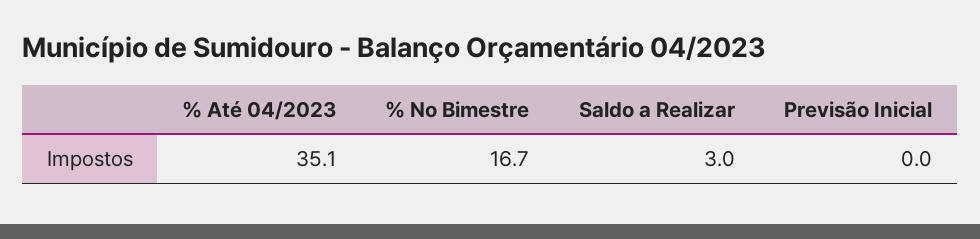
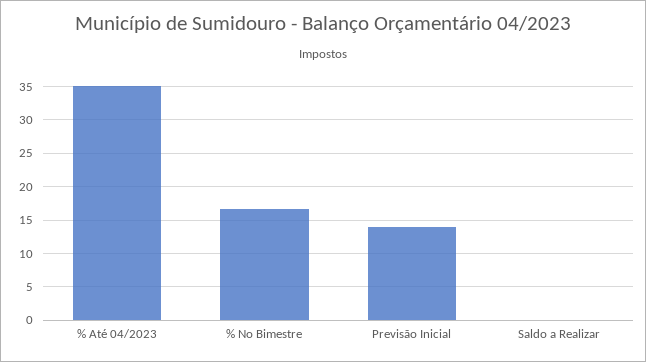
Saldo a Realizar: 3 -> 0
Previsão Inicial: 0 -> 14

